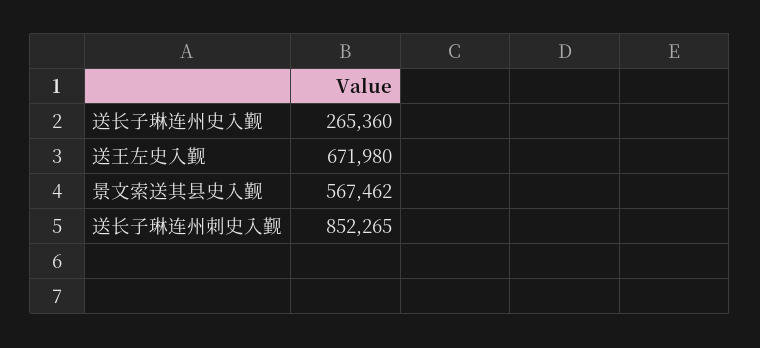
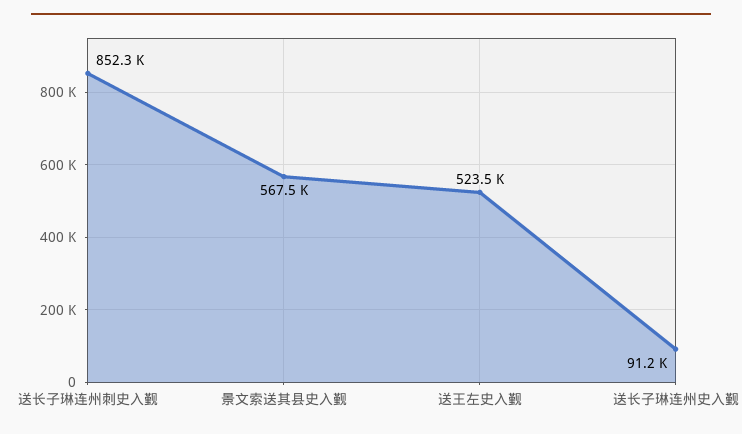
送长子琳连州史入觐: 265360 -> 91200
送王左史入觐: 671980 -> 523500

